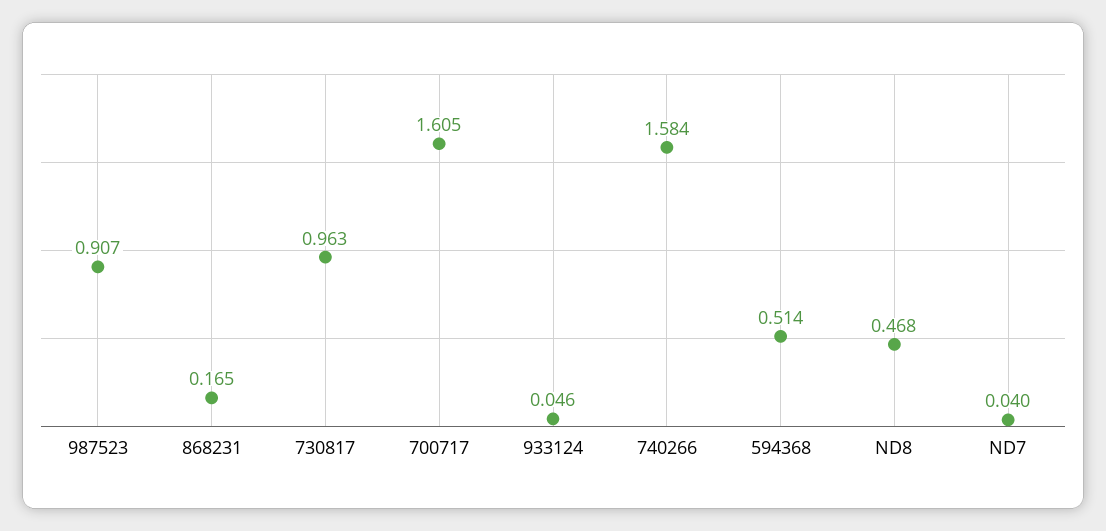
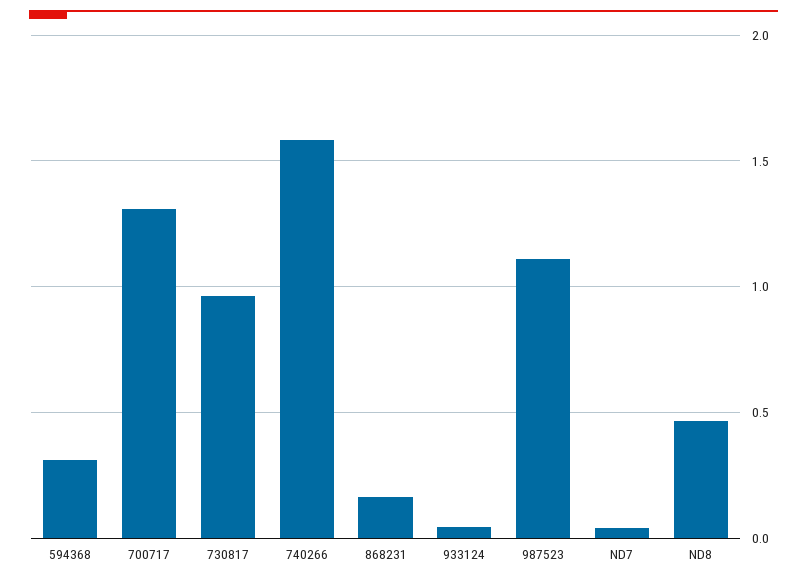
987523: 0.907 -> 1.1
700717: 1.605 -> 1.3
594368: 0.514 -> 0.3

